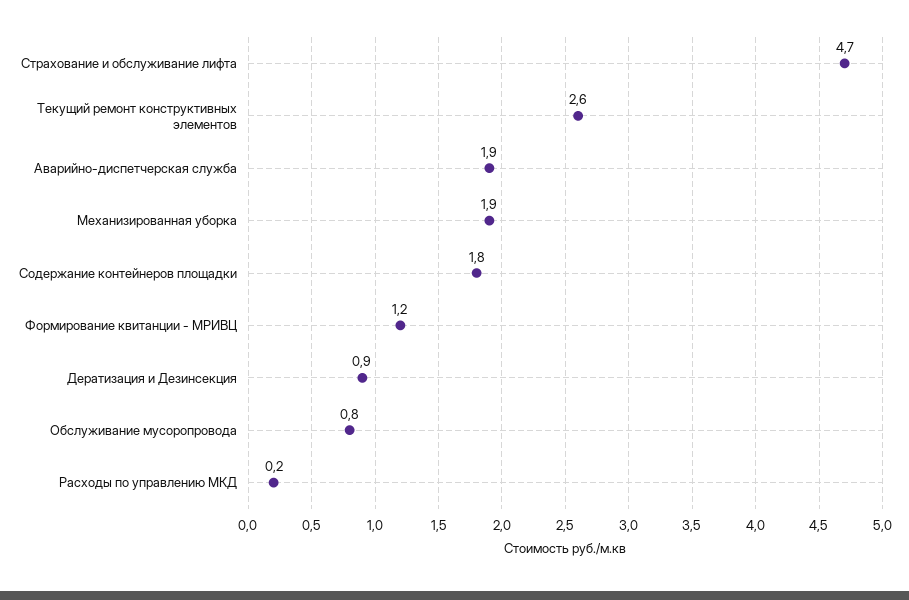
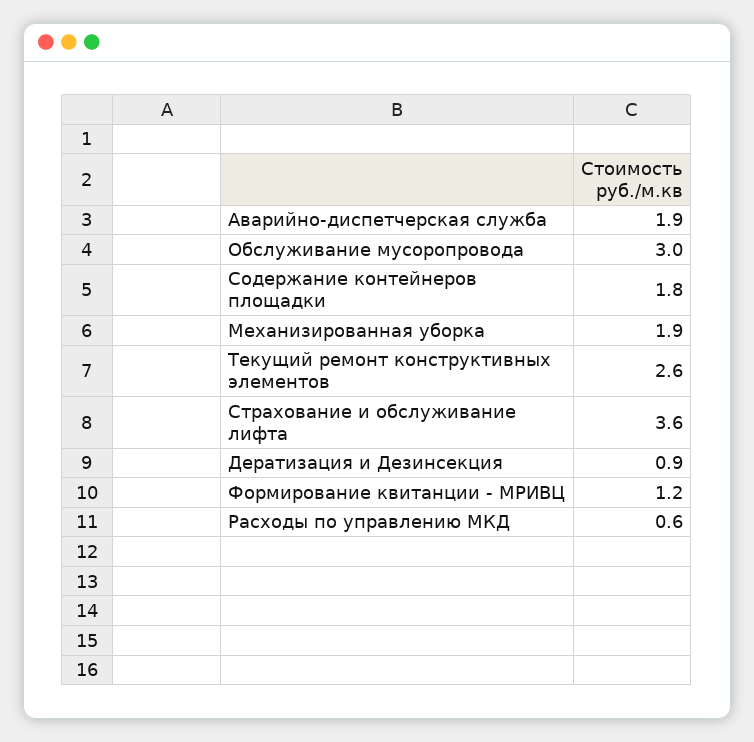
Страхование и обслуживание лифта: 4.7 -> 3.6
Обслуживание мусоропровода: 0.8 -> 3
Расходы по управлению МКД: 0.2 -> 0.6

